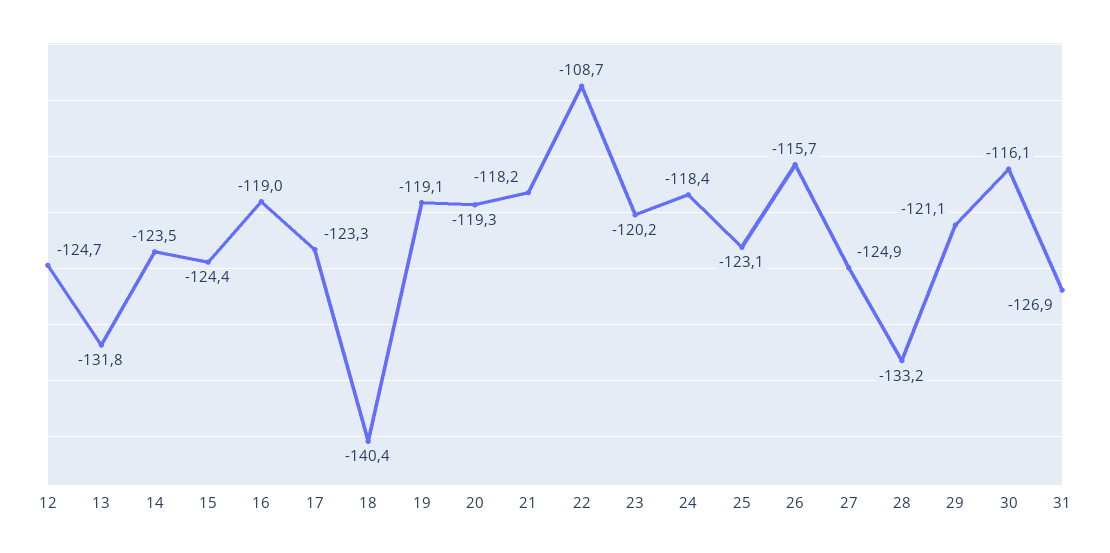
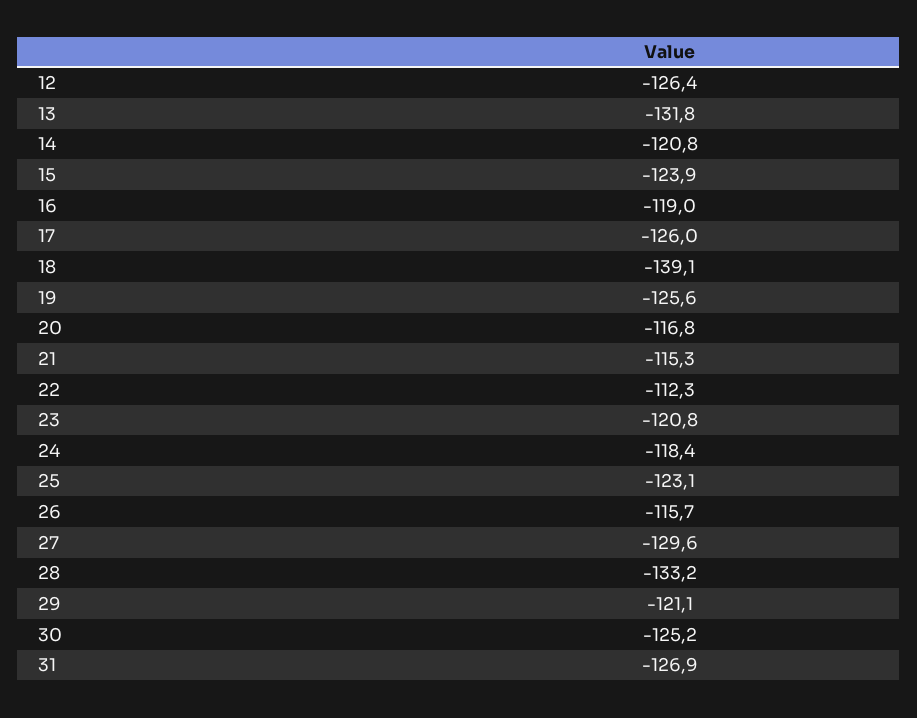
12: -124.7 -> -126.4
14: -123.5 -> -120.8
15: -124.4 -> -123.9
17: -123.3 -> -126
18: -140.4 -> -139.1
19: -119.1 -> -125.6
20: -119.3 -> -116.8
21: -118.2 -> -115.3
22: -108.7 -> -112.3
23: -120.2 -> -120.8
27: -124.9 -> -129.6
30: -116.1 -> -125.2

